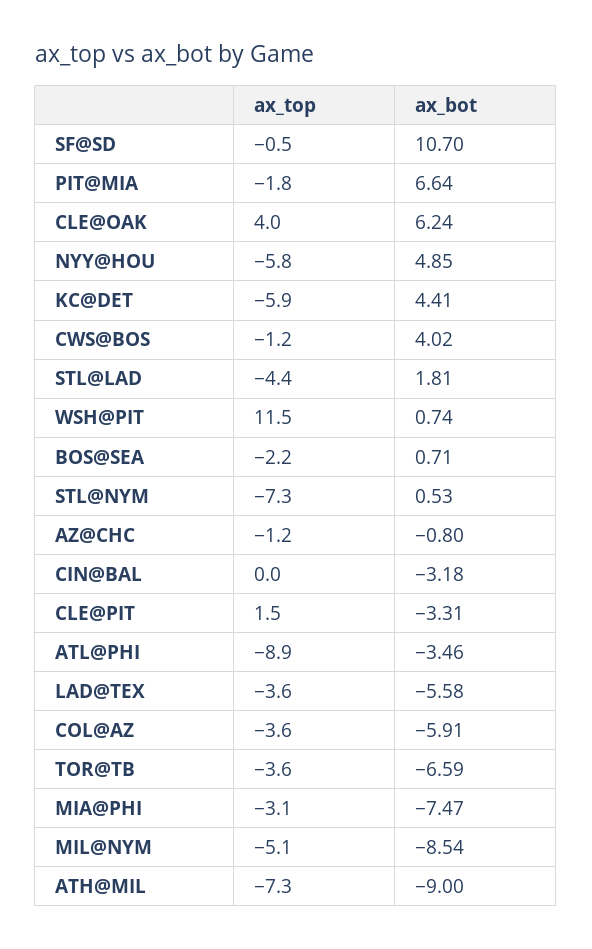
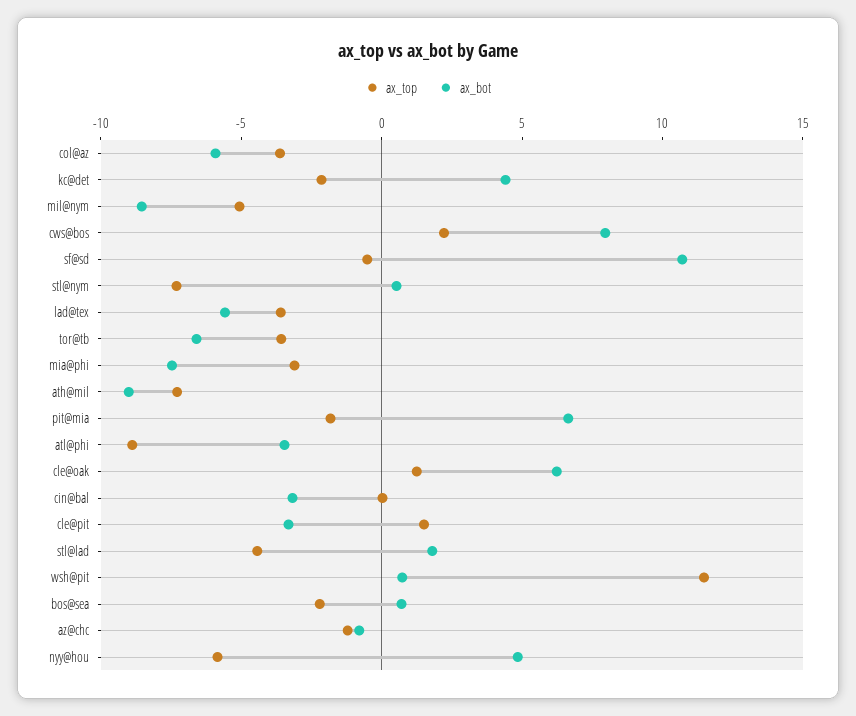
ax_top, CLE@OAK: 4 -> 1
ax_top, KC@DET: -5.9 -> -2
ax_top, CWS@BOS: -1.2 -> 2
ax_bot, CWS@BOS: 4.02 -> 8

